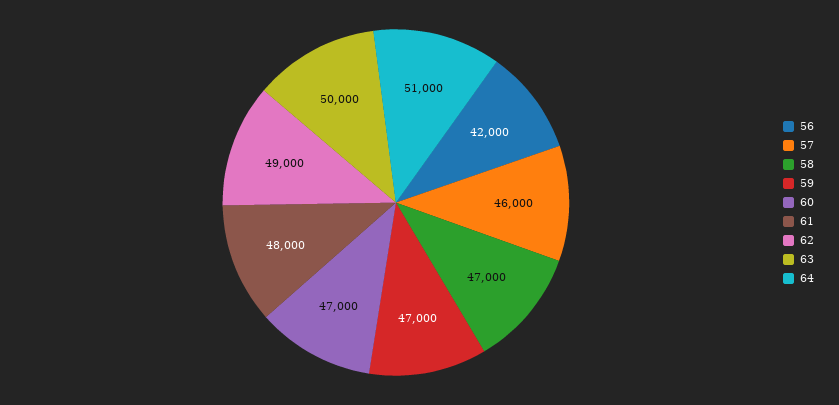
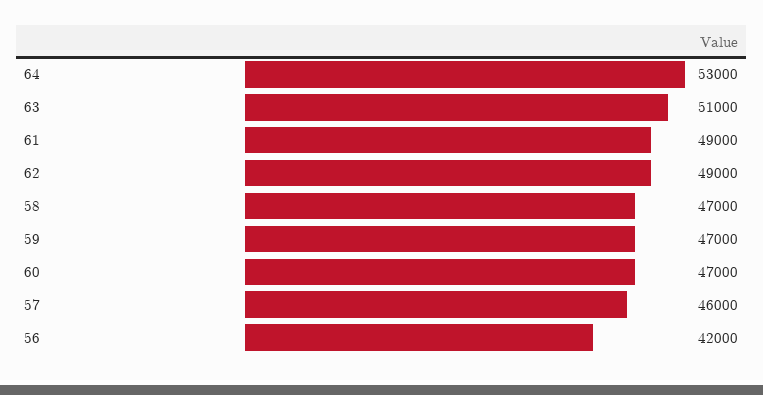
61: 48000 -> 49000
63: 50000 -> 51000
64: 51000 -> 53000

